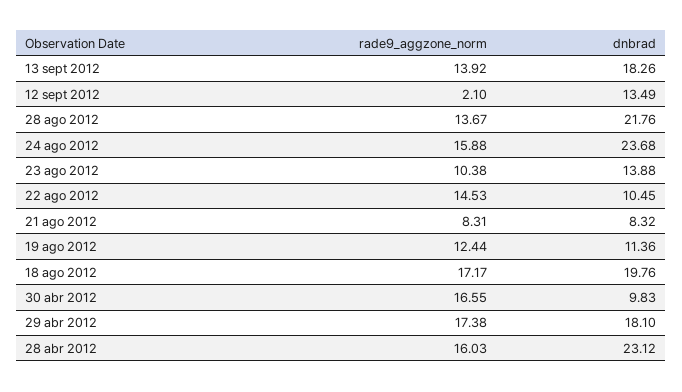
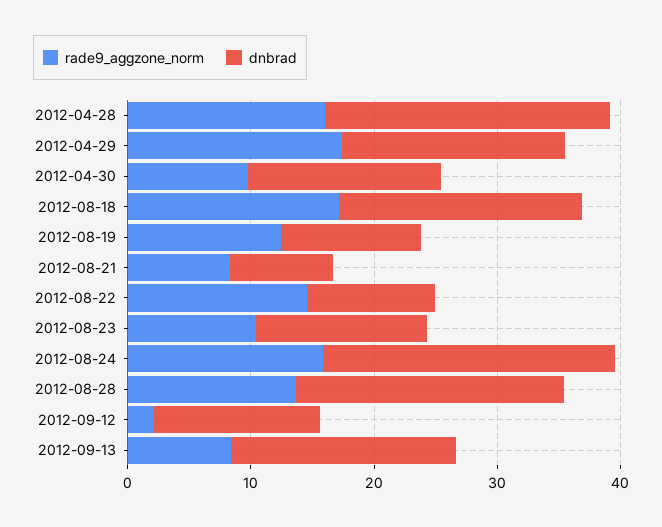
rade9_aggzone_norm, 13 sept 2012: 13.92 -> 8
rade9_aggzone_norm, 30 abr 2012: 16.55 -> 10
dnbrad, 30 abr 2012: 9.83 -> 16

